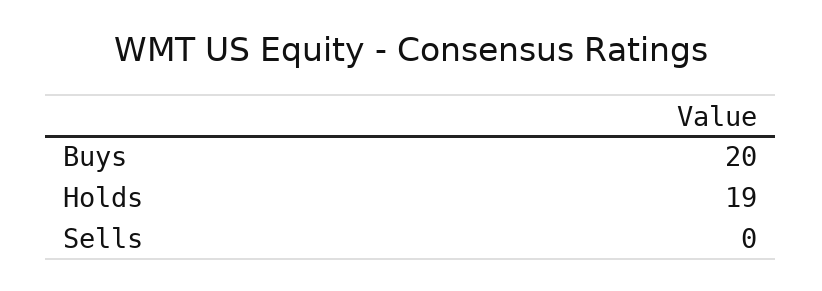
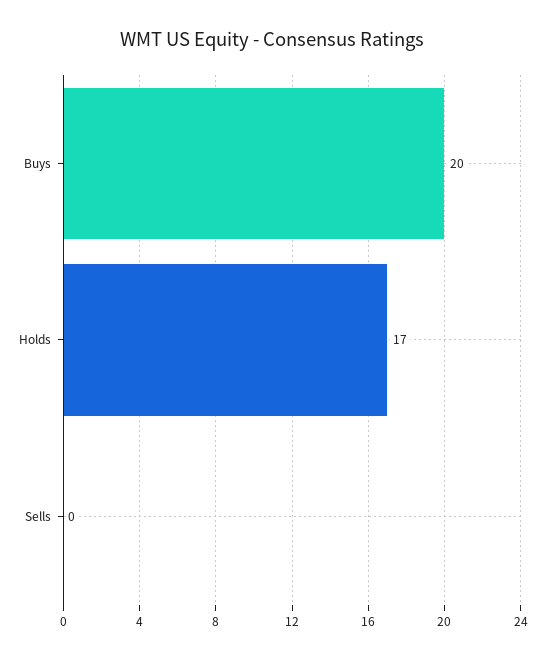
Holds: 19 -> 17

